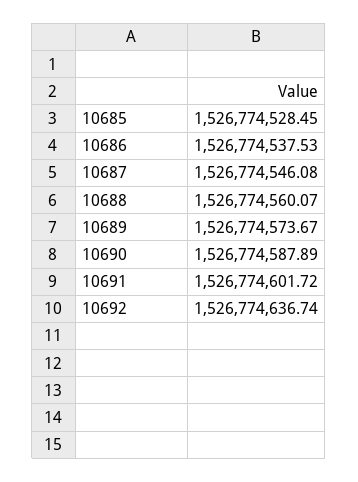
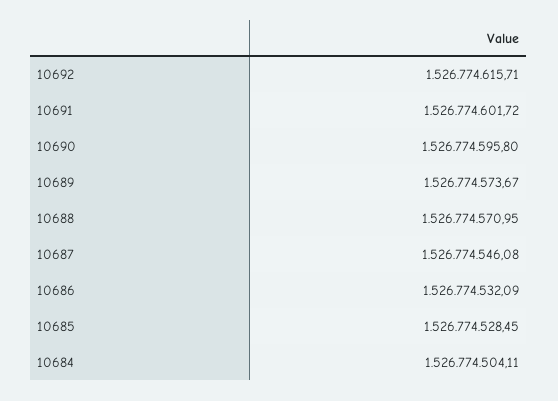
10686: 1526774537.53 -> 1526774532.09
10688: 1526774560.07 -> 1526774570.95
10690: 1526774587.89 -> 1526774595.8
10692: 1526774636.74 -> 1526774615.71
10684: none -> 1526774504.11

